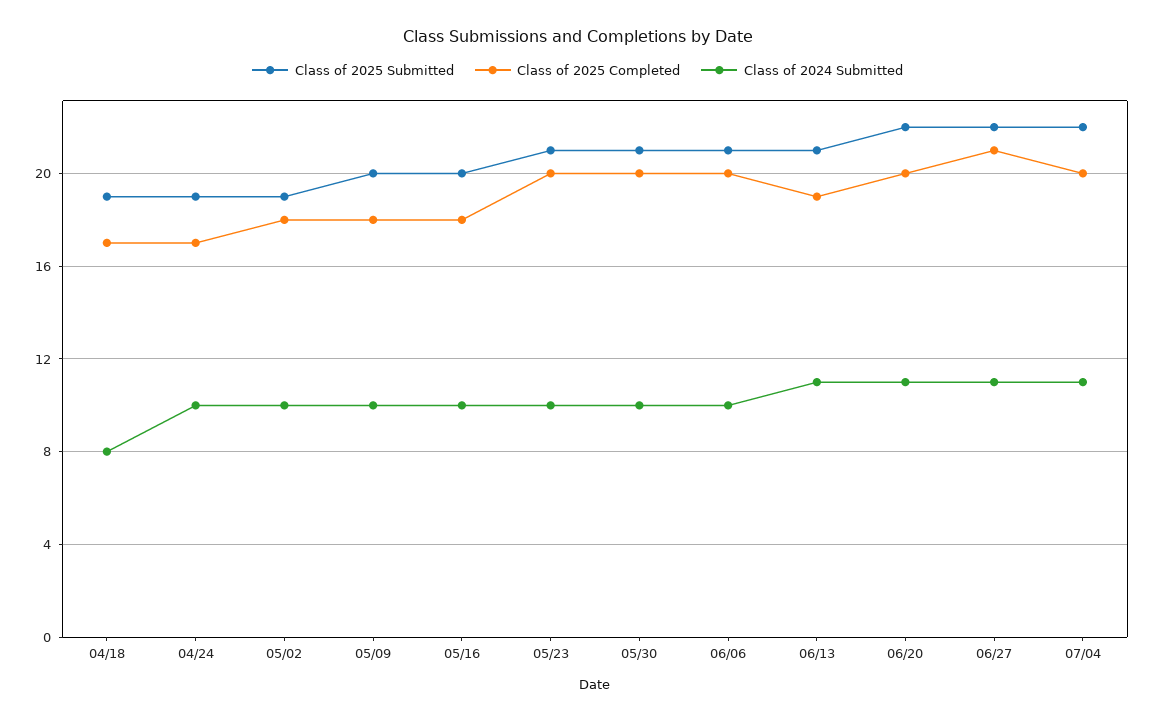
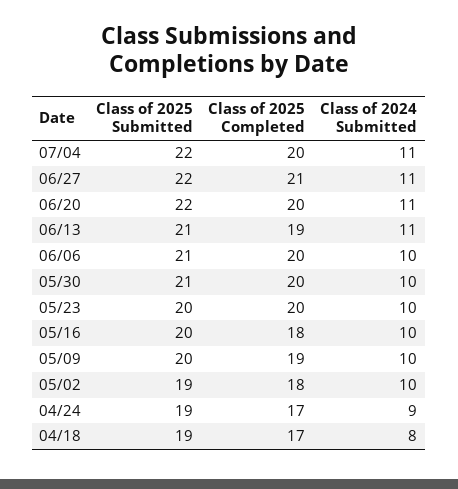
Class of 2024 Submitted, 04/24: 10 -> 9
Class of 2025 Completed, 05/09: 18 -> 19
Class of 2025 Submitted, 05/23: 21 -> 20

